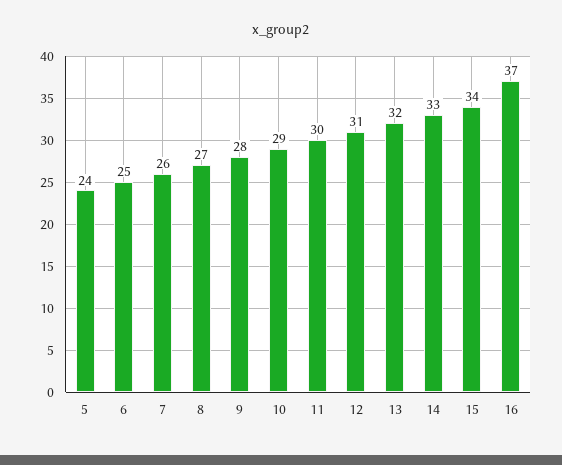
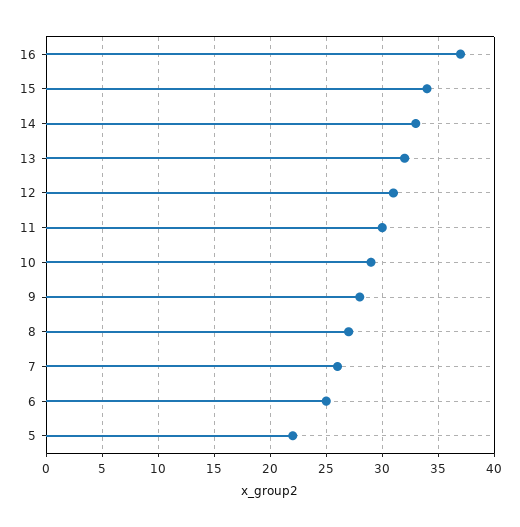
5: 24 -> 22

